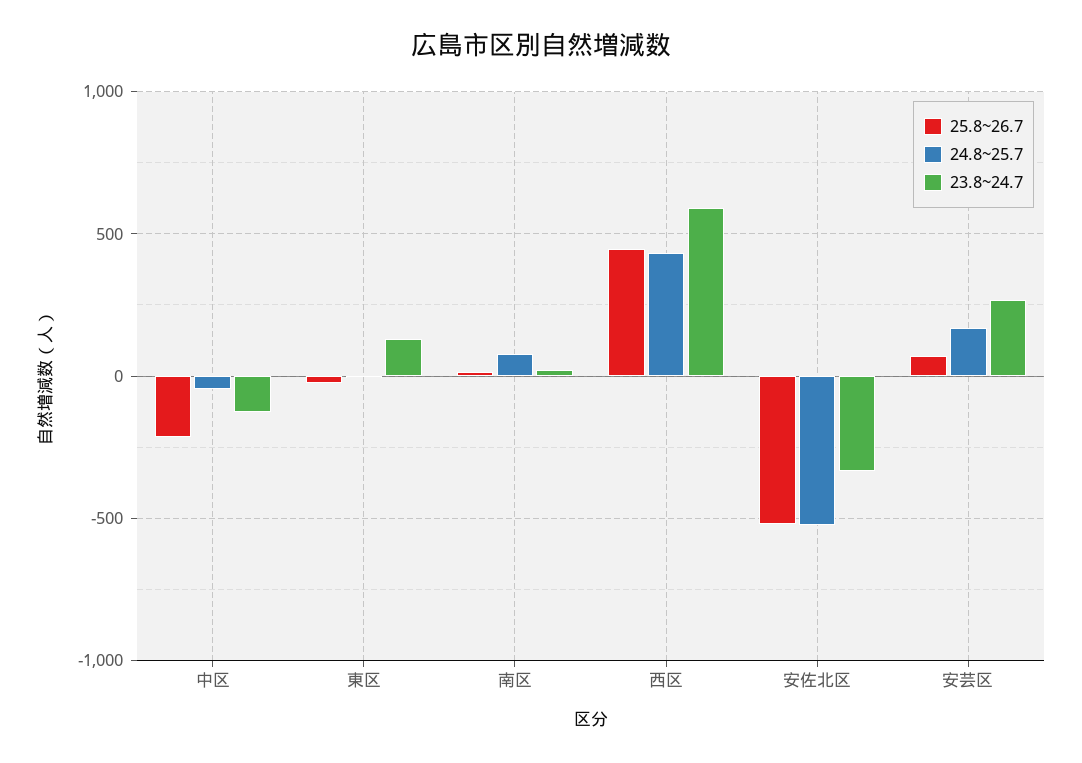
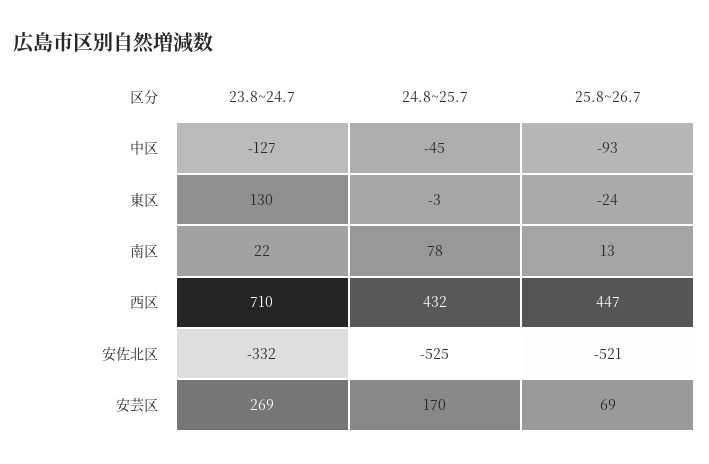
25.8~26.7, 中区: -200 -> -93
23.8~24.7, 西区: 600 -> 710

